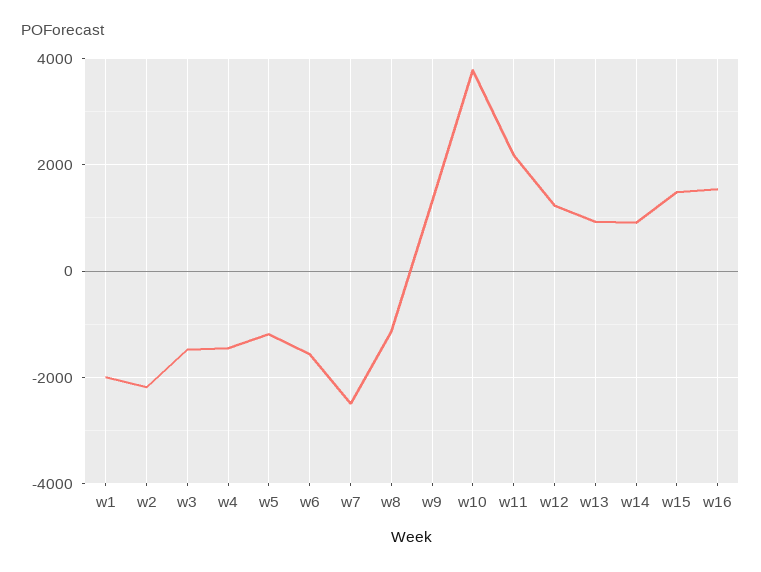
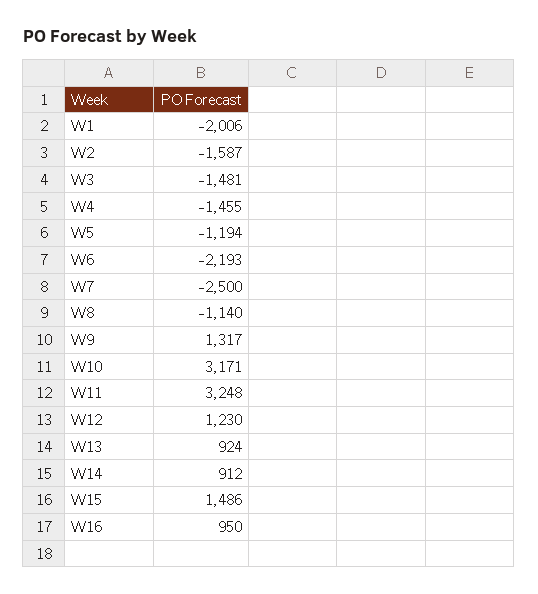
w2: -2200 -> -1587
w6: -1600 -> -2193
w10: 3800 -> 3171
w11: 2200 -> 3248
w16: 1600 -> 950

